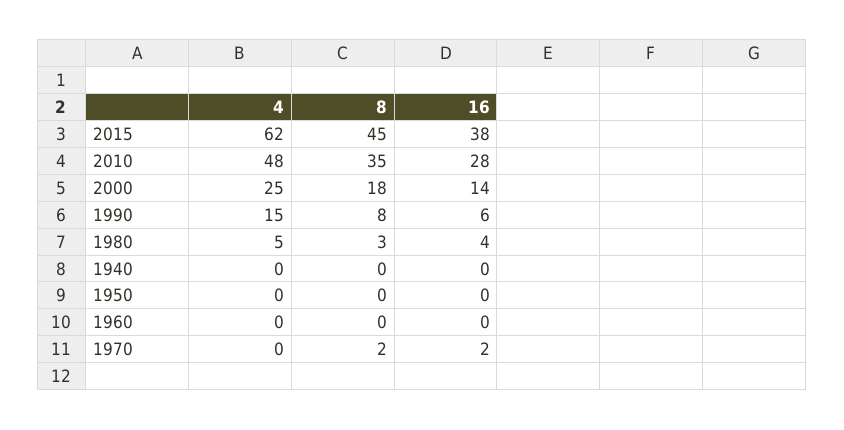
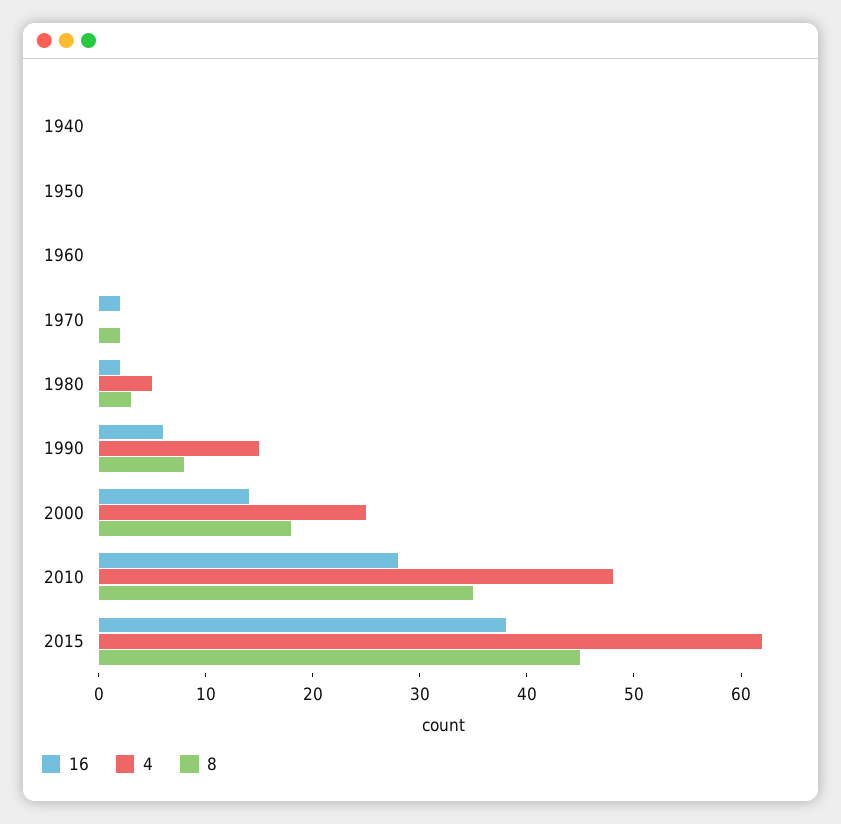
16, 1980: 4 -> 2

